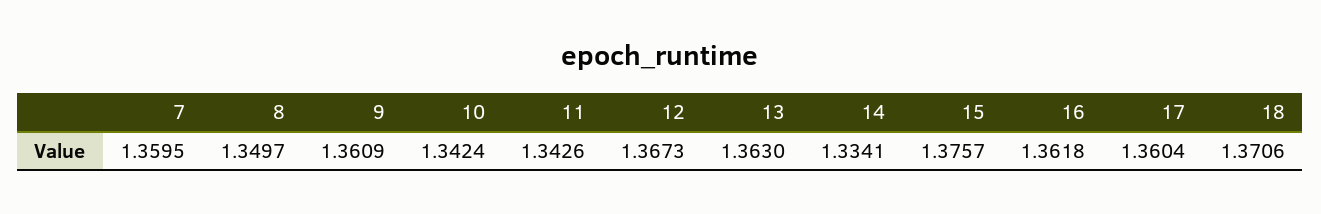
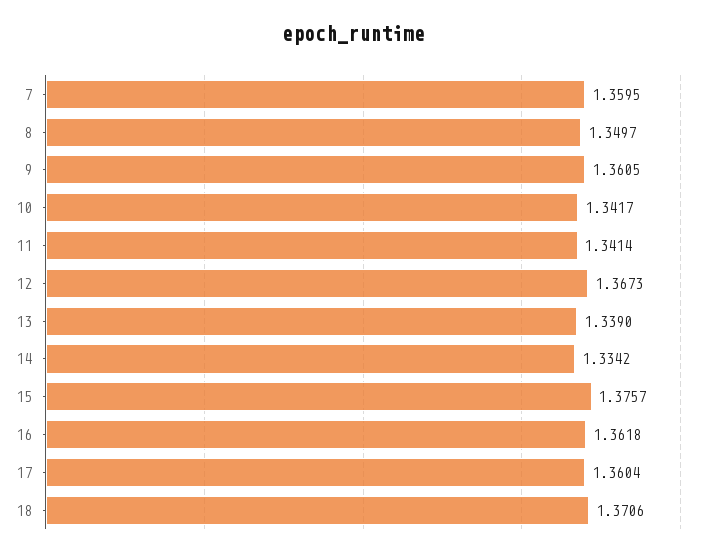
9: 1.3609 -> 1.3605
10: 1.3424 -> 1.3417
11: 1.3426 -> 1.3414
13: 1.363 -> 1.339
14: 1.3341 -> 1.3342

